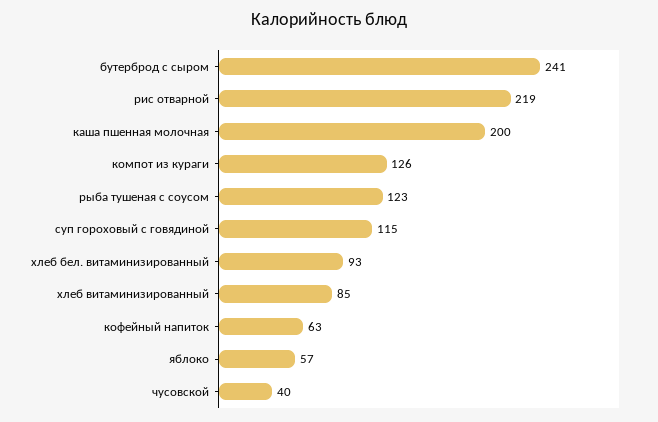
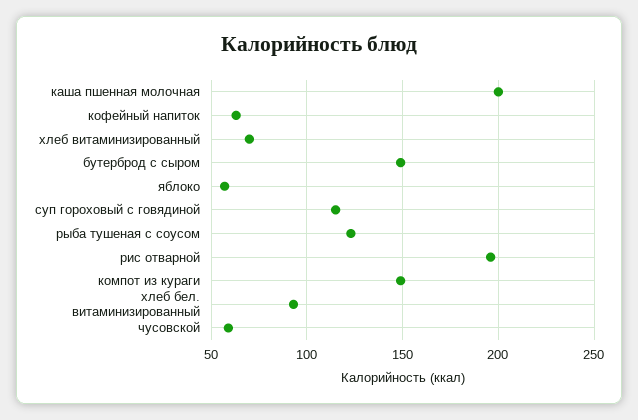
бутерброд с сыром: 241 -> 150
рис отварной: 219 -> 195
компот из кураги: 126 -> 150
хлеб витаминизированный: 85 -> 70
чусовской: 40 -> 60

